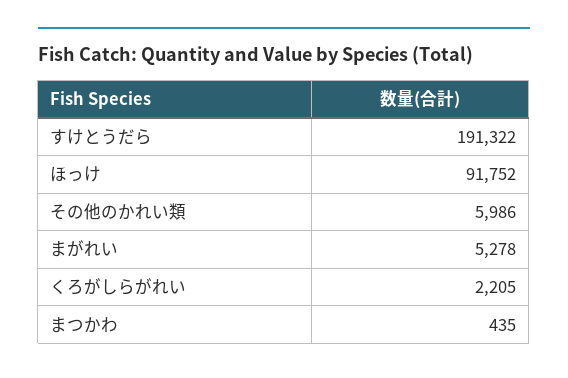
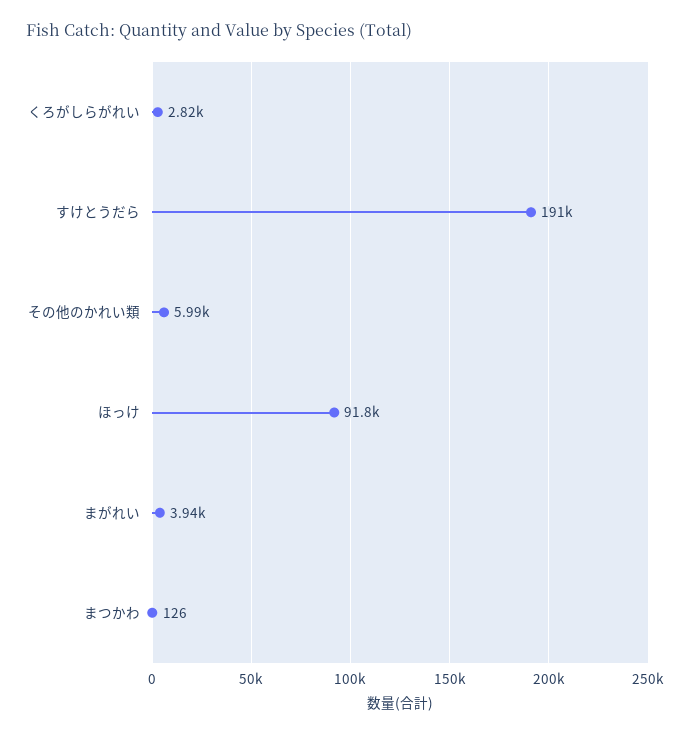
まがれい: 5278 -> 3940
くろがしらがれい: 2205 -> 2820
まつかわ: 435 -> 126

